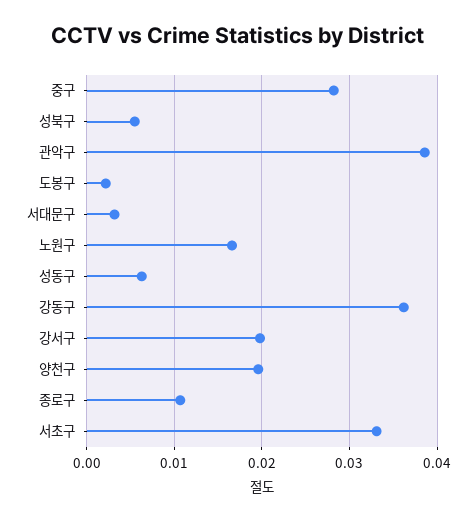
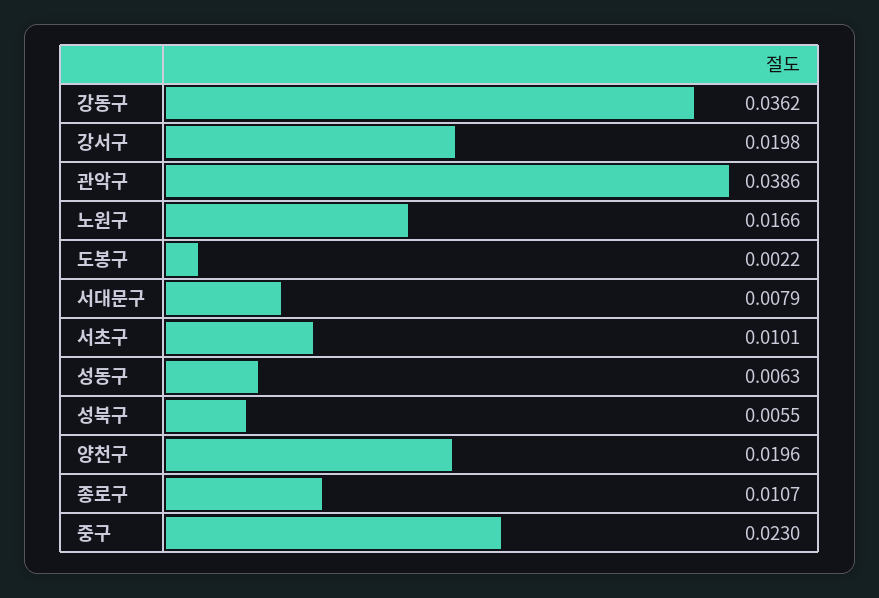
중구: 0.028 -> 0.023
서대문구: 0.003 -> 0.0079
서초구: 0.033 -> 0.0101

